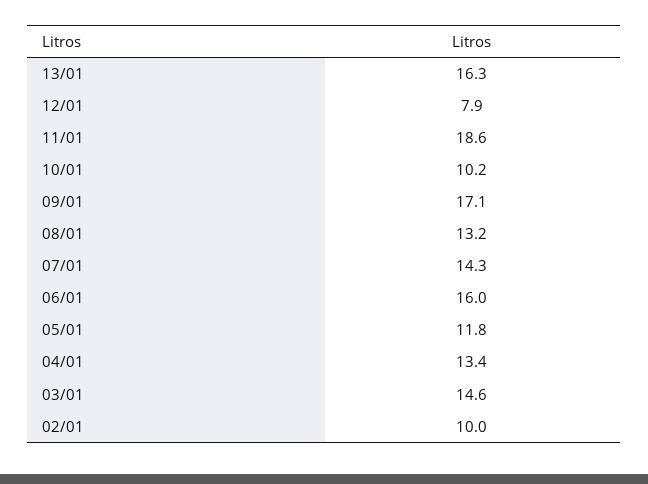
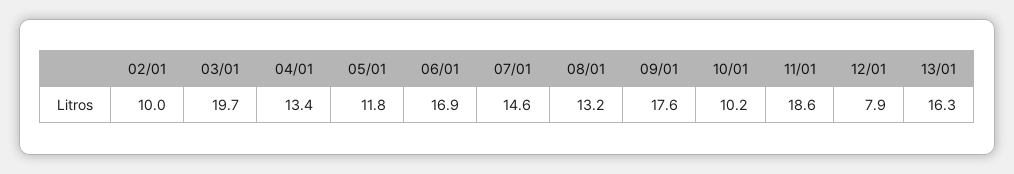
09/01: 17.1 -> 17.6
07/01: 14.3 -> 14.6
06/01: 16 -> 16.9
03/01: 14.6 -> 19.7

